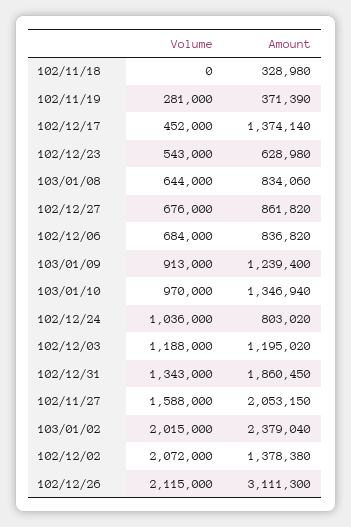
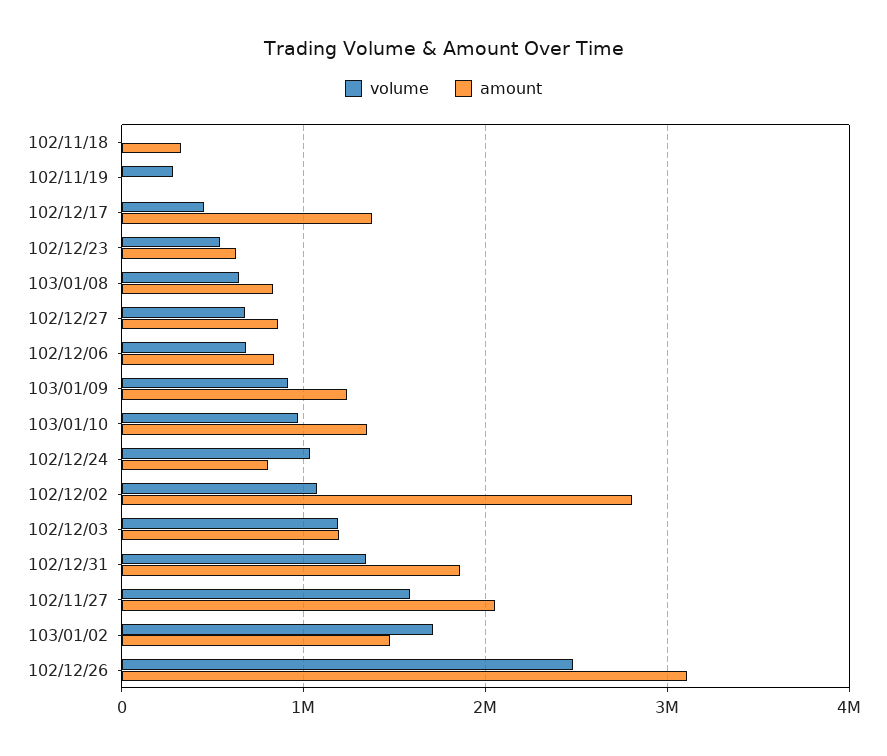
Amount, 102/11/19: 371390 -> 0
Volume, 103/01/02: 2015000 -> 1700000
Amount, 103/01/02: 2379040 -> 1500000
Volume, 102/12/02: 2072000 -> 1100000
Amount, 102/12/02: 1378380 -> 2800000
Volume, 102/12/26: 2115000 -> 2500000

